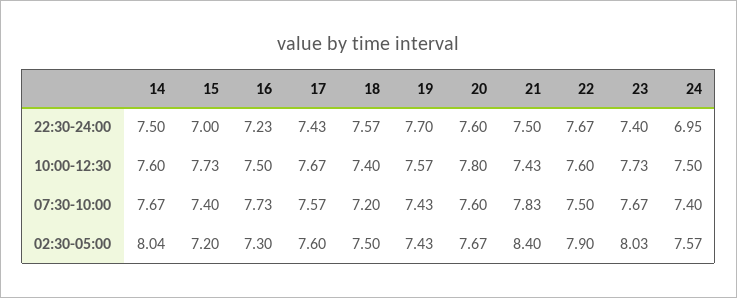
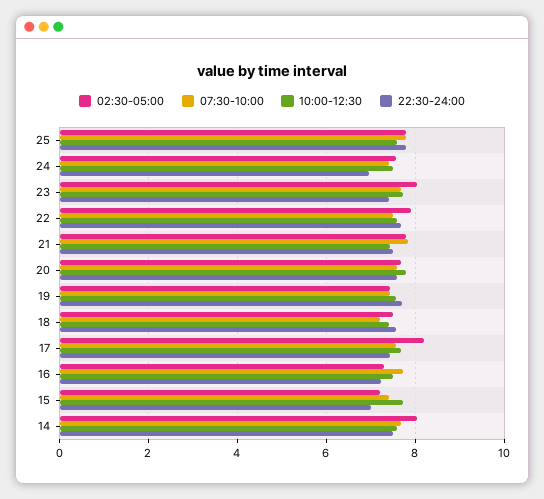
02:30-05:00, 17: 7.6 -> 8.2
02:30-05:00, 21: 8.4 -> 7.8
02:30-05:00, 25: none -> 7.8
07:30-10:00, 25: none -> 7.8
10:00-12:30, 25: none -> 7.6
22:30-24:00, 25: none -> 7.8

